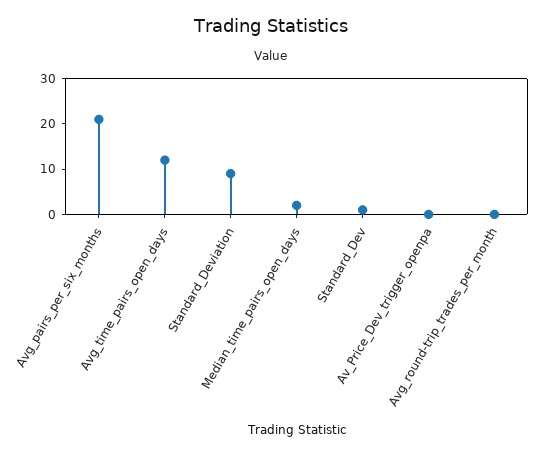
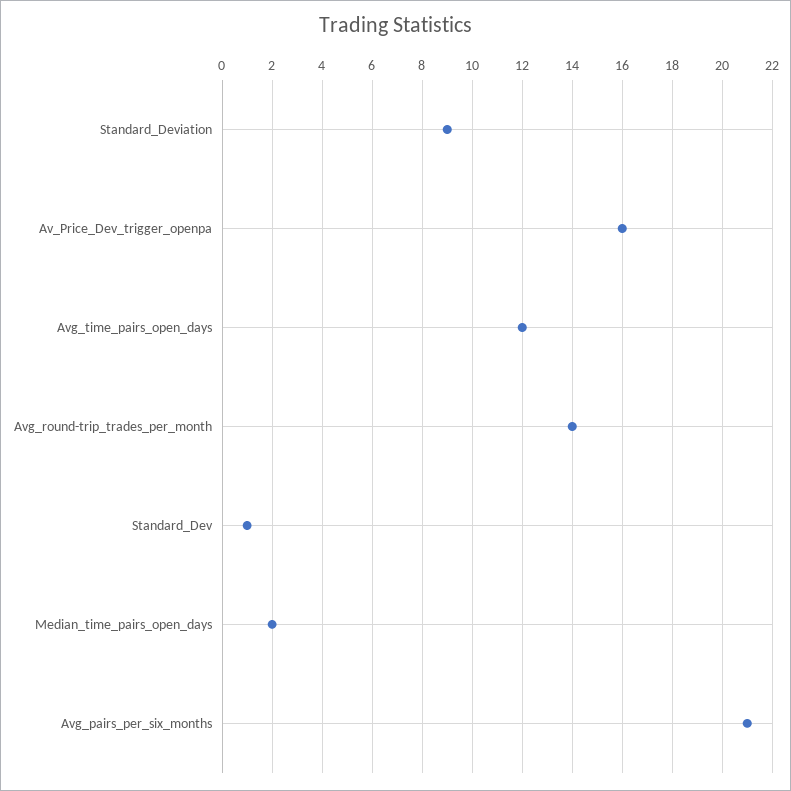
Av_Price_Dev_trigger_openpa: 0 -> 16
Avg_round-trip_trades_per_month: 0 -> 14

